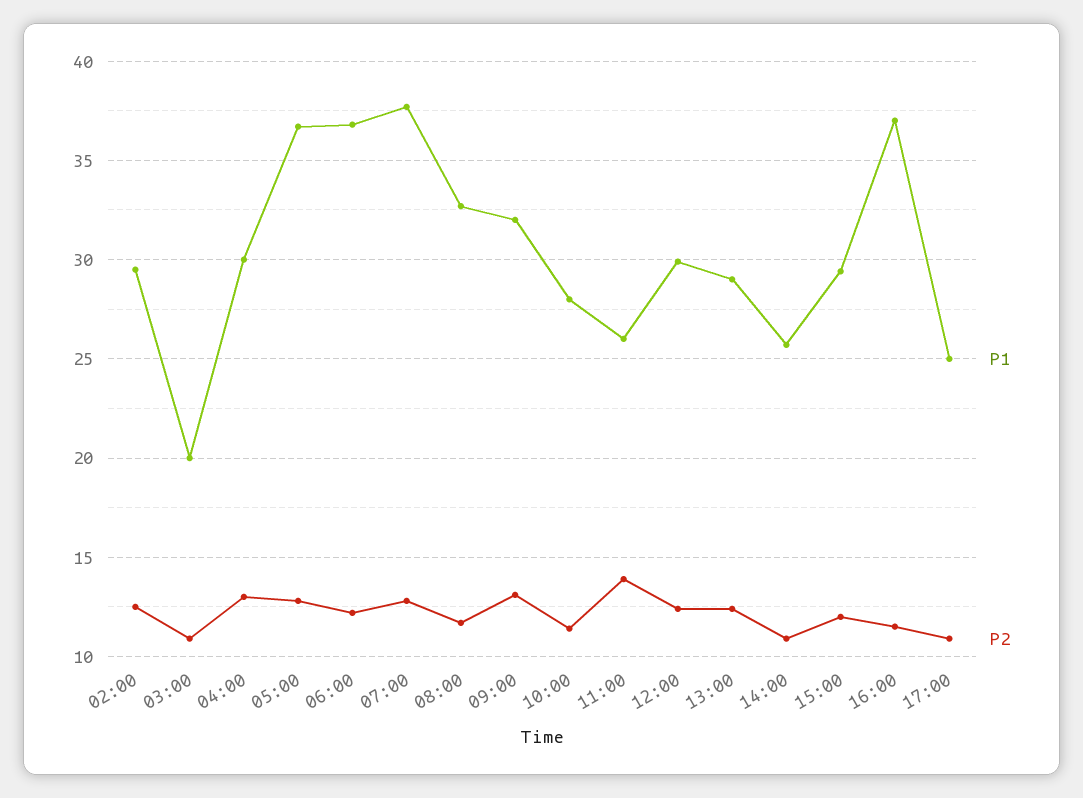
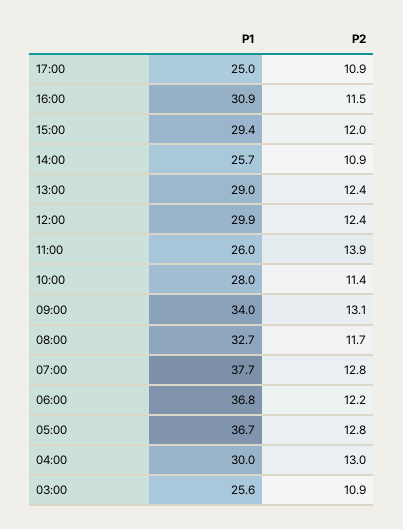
P1, 02:00: 29.5 -> none
P2, 02:00: 12.5 -> none
P1, 03:00: 20 -> 25.6
P1, 09:00: 32 -> 34
P1, 16:00: 37 -> 30.9

